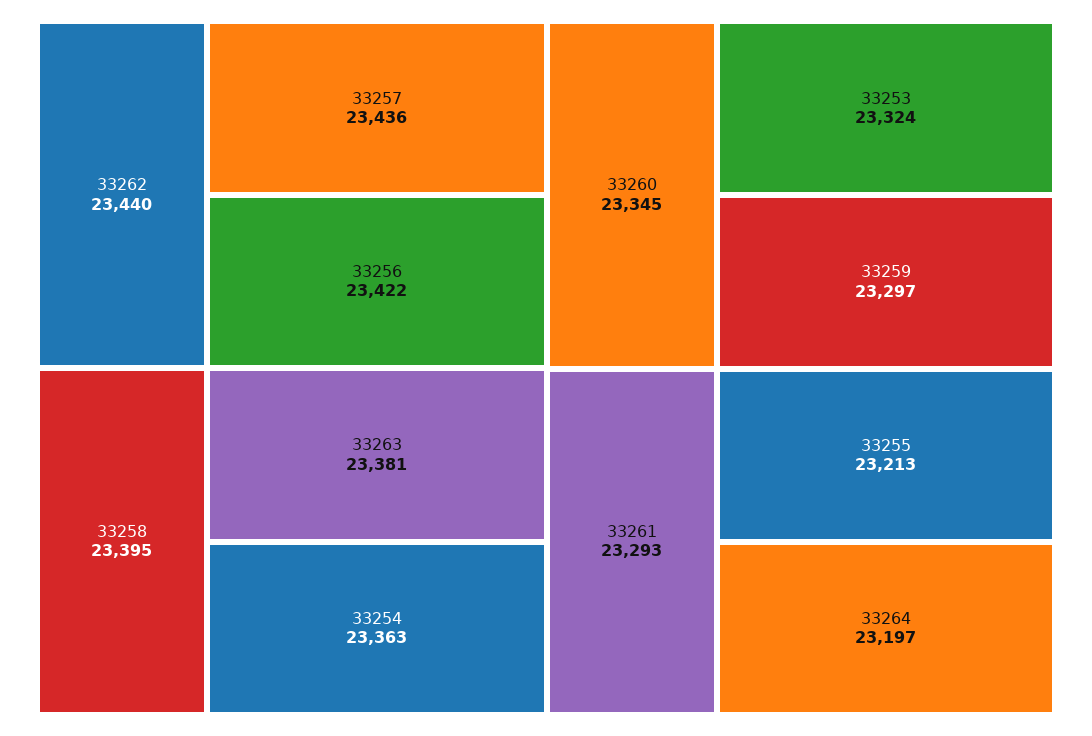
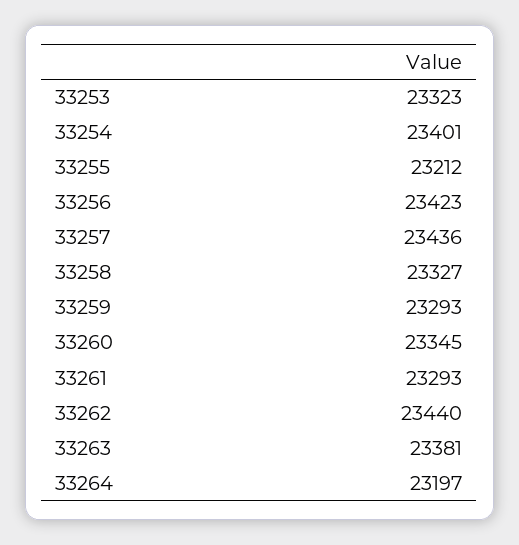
33256: 23422 -> 23423
33258: 23395 -> 23327
33254: 23363 -> 23401
33253: 23324 -> 23323
33259: 23297 -> 23293
33255: 23213 -> 23212

